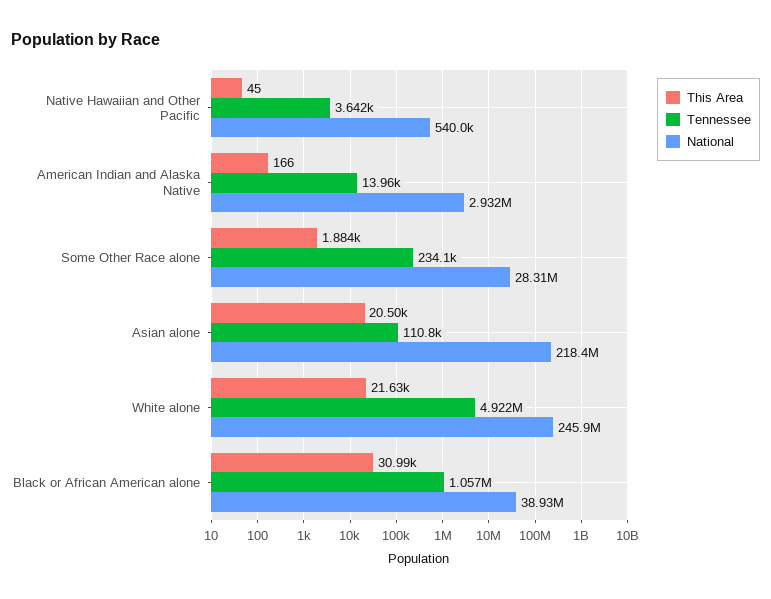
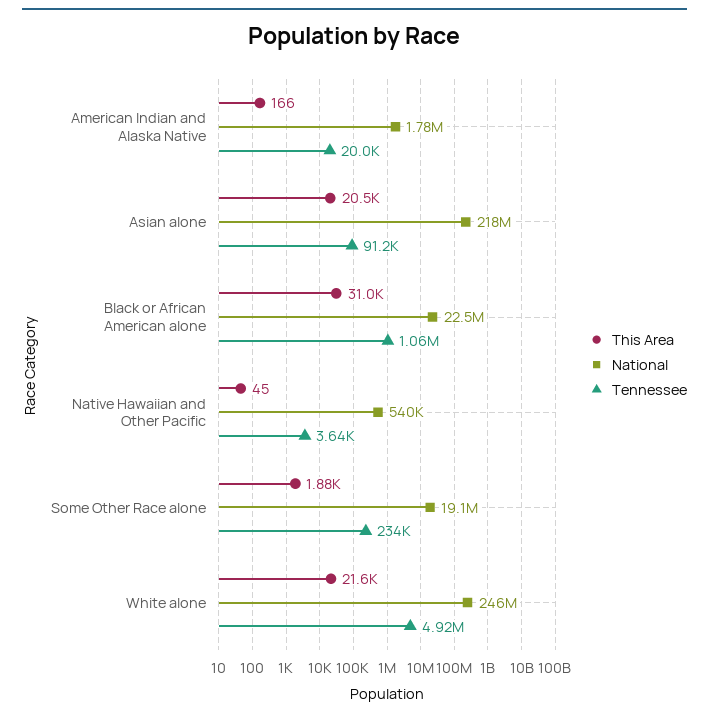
Tennessee, American Indian and Alaska Native: 13960 -> 20000
National, American Indian and Alaska Native: 2932000 -> 1780000
National, Some Other Race alone: 28310000 -> 19100000
Tennessee, Asian alone: 110800 -> 91200
National, Black or African American alone: 38930000 -> 22500000

